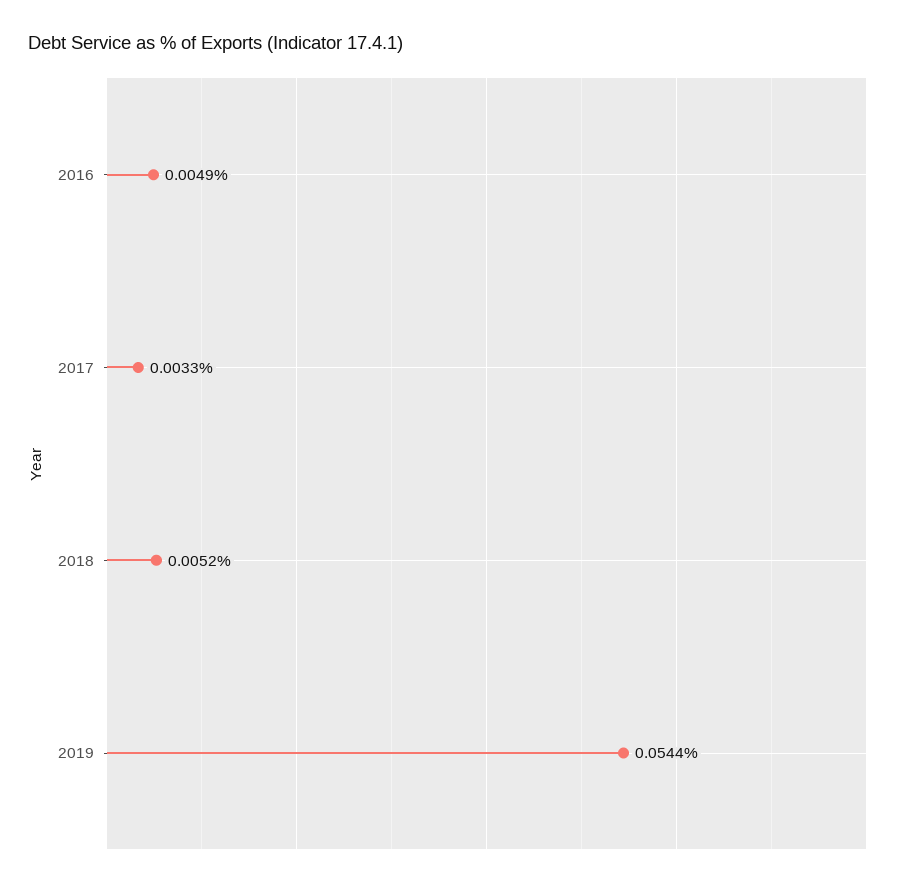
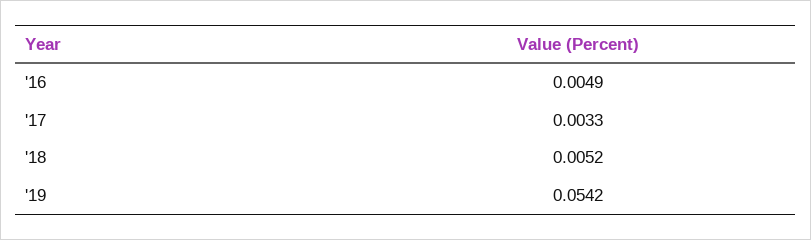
2019: 0.0544 -> 0.0542

